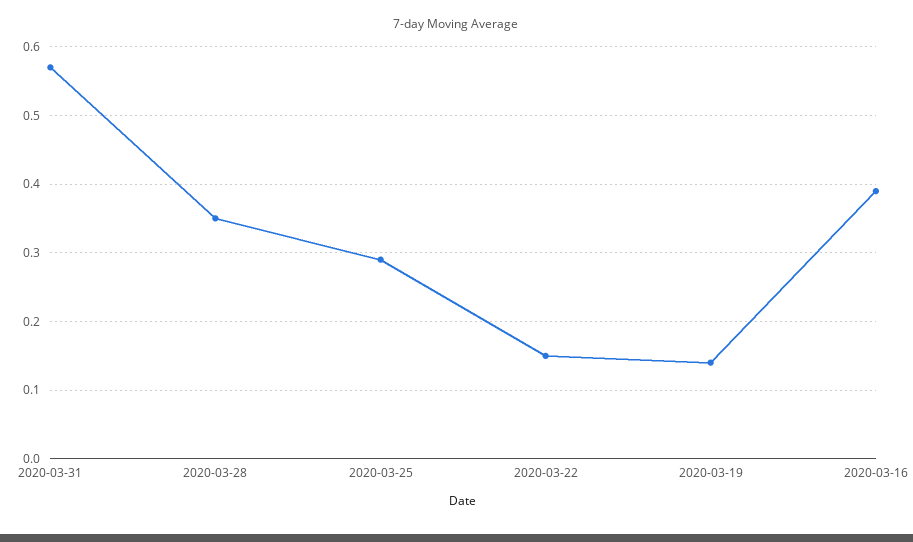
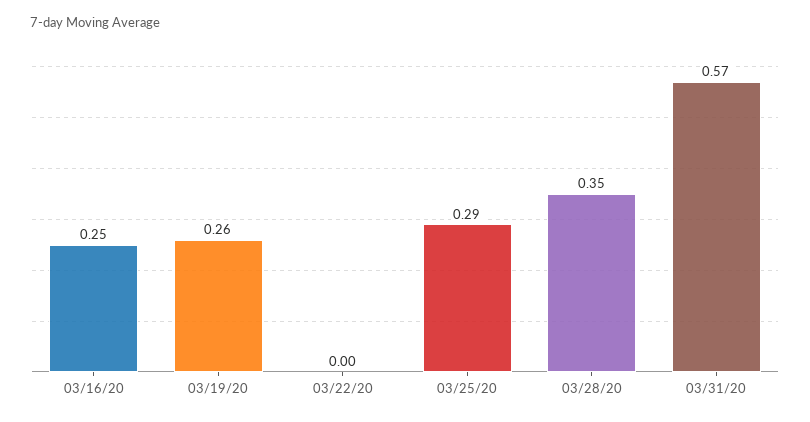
2020-03-22: 0.15 -> 0
2020-03-19: 0.14 -> 0.26
2020-03-16: 0.39 -> 0.25

